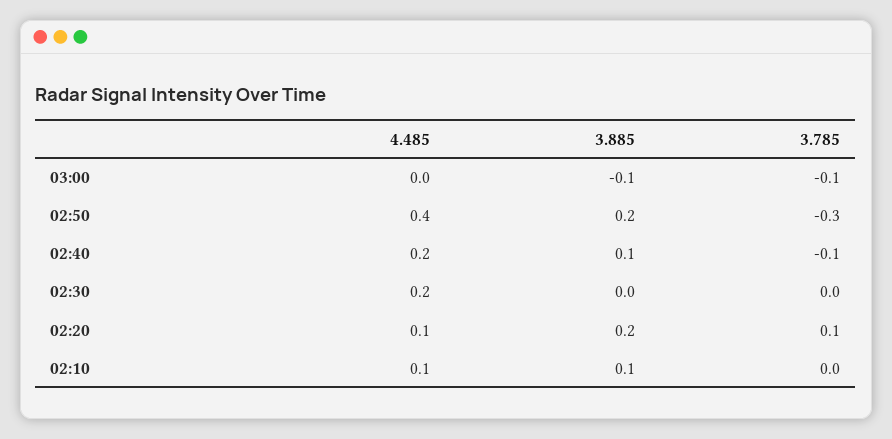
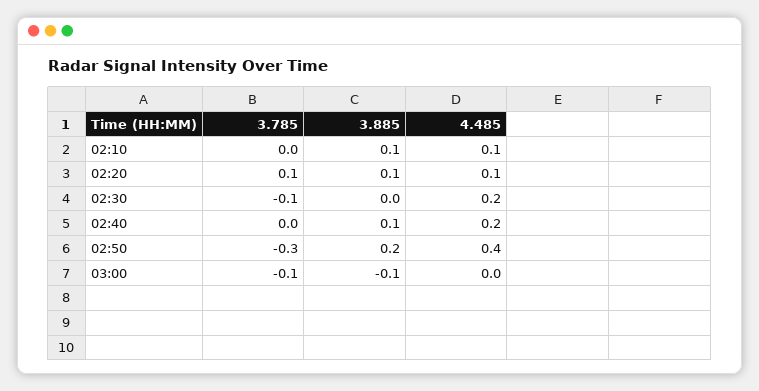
3.785, 02:40: -0.1 -> 0
3.785, 02:30: 0 -> -0.1
3.885, 02:20: 0.2 -> 0.1

